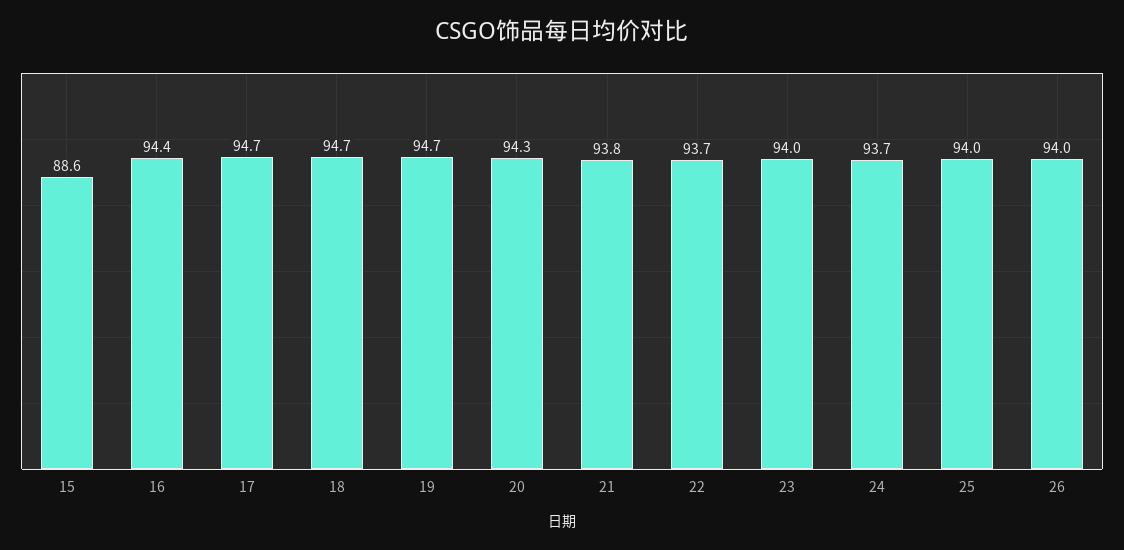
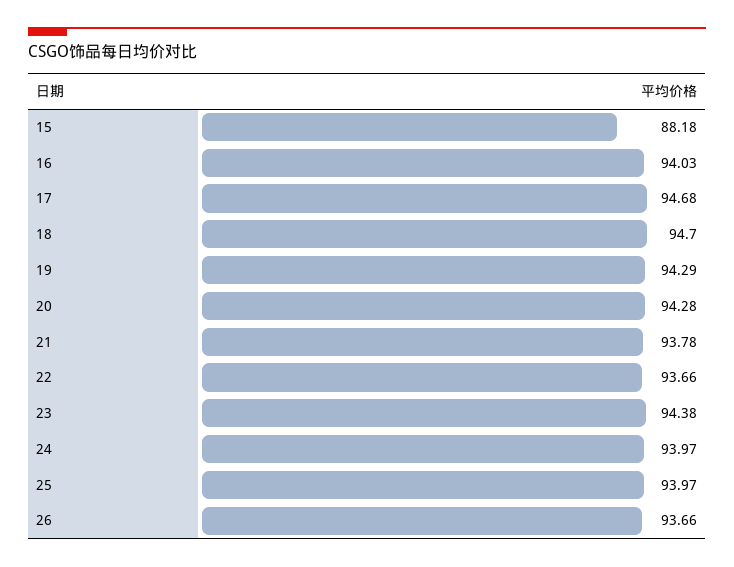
15: 88.6 -> 88.18
16: 94.4 -> 94.03
19: 94.7 -> 94.29
23: 94 -> 94.38
24: 93.7 -> 93.97
26: 94 -> 93.66

